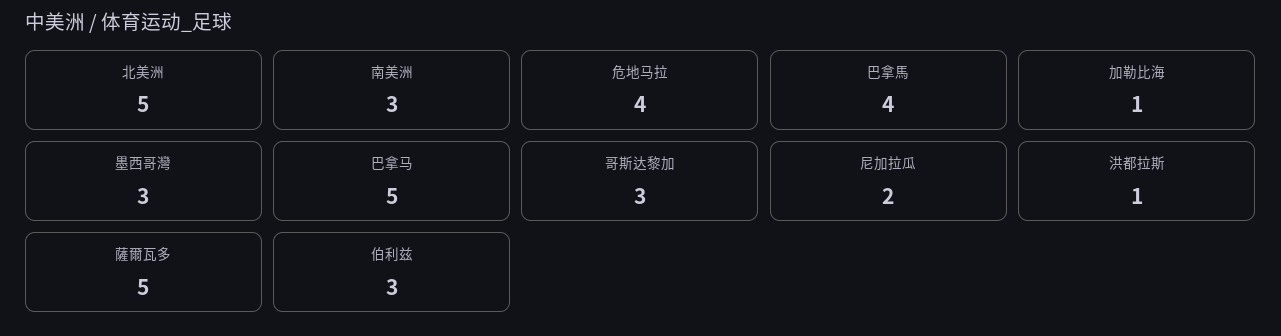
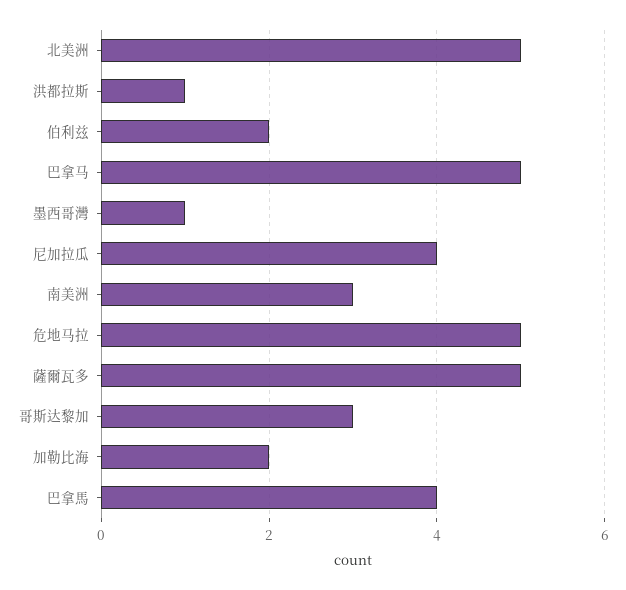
危地马拉: 4 -> 5
加勒比海: 1 -> 2
墨西哥灣: 3 -> 1
尼加拉瓜: 2 -> 4
伯利兹: 3 -> 2

